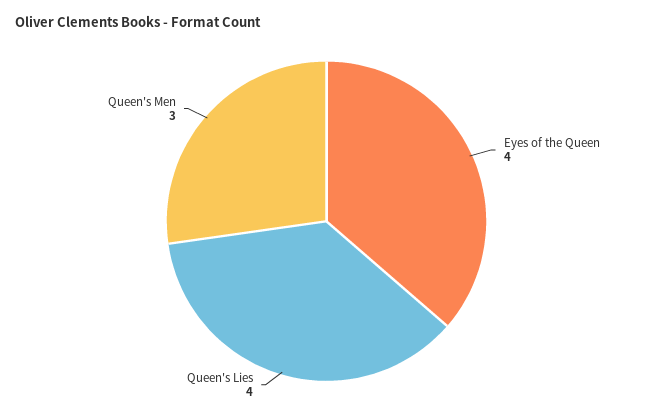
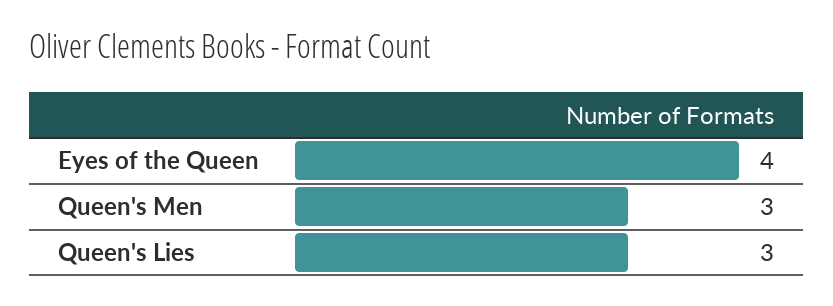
Queen's Lies: 4 -> 3

